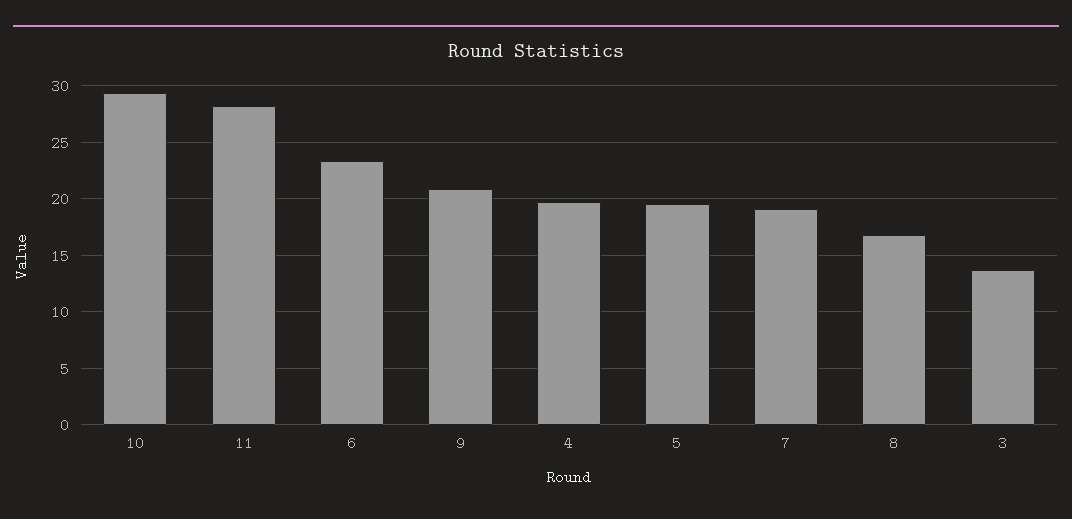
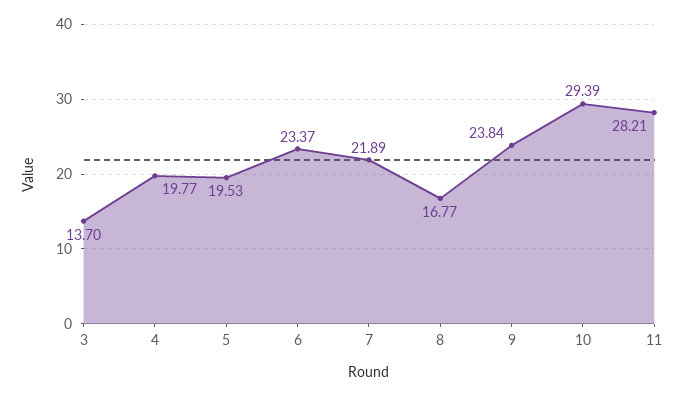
9: 21 -> 23.84
7: 19 -> 21.89

